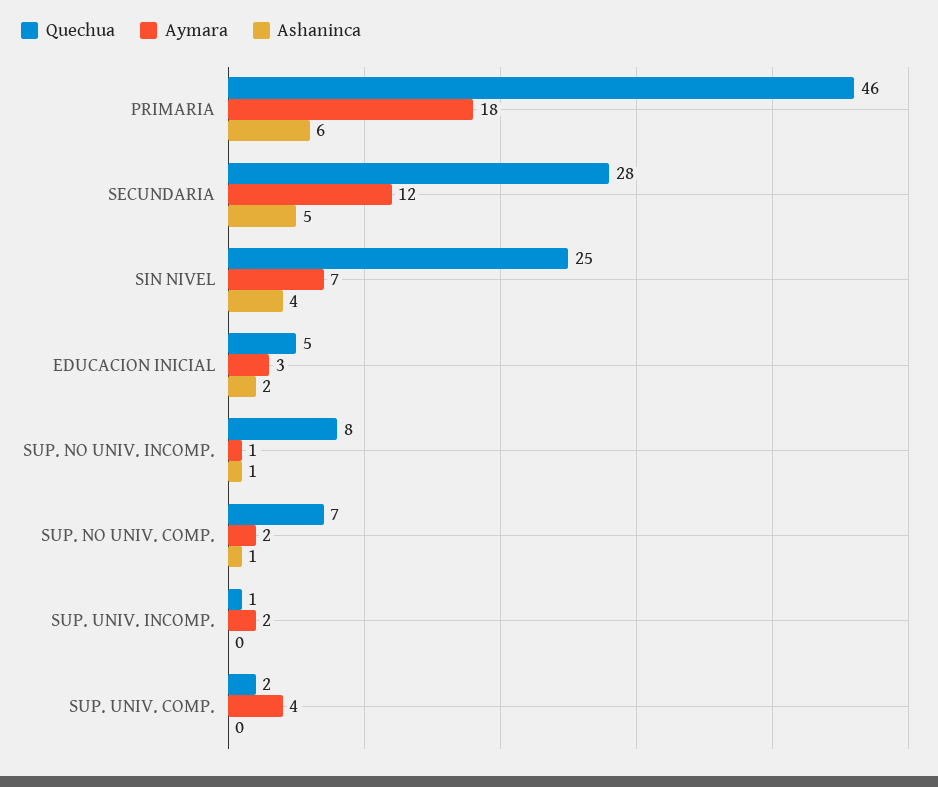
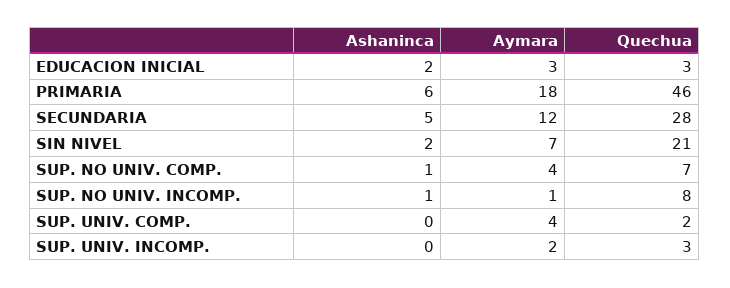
Quechua, SIN NIVEL: 25 -> 21
Ashaninca, SIN NIVEL: 4 -> 2
Quechua, EDUCACION INICIAL: 5 -> 3
Aymara, SUP. NO UNIV. COMP.: 2 -> 4
Quechua, SUP. UNIV. INCOMP.: 1 -> 3

